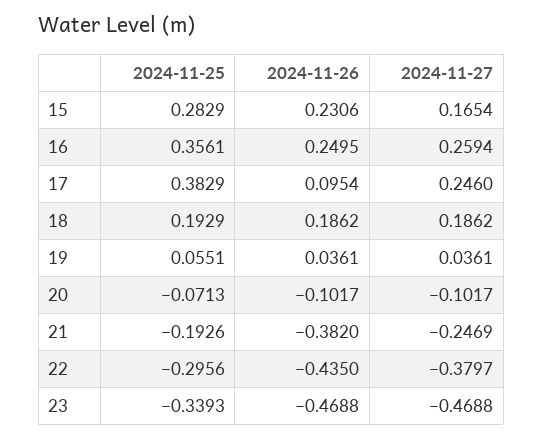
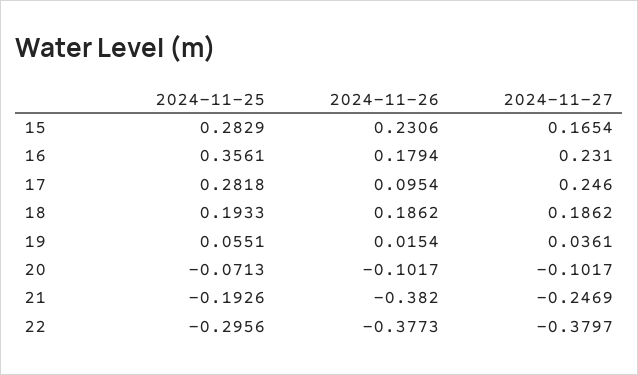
2024-11-26, 16: 0.2495 -> 0.1794
2024-11-27, 16: 0.2594 -> 0.231
2024-11-25, 17: 0.3829 -> 0.2818
2024-11-25, 18: 0.1929 -> 0.1933
2024-11-26, 19: 0.0361 -> 0.0154
2024-11-26, 22: -0.435 -> -0.3773
2024-11-25, 23: -0.3393 -> none
2024-11-26, 23: -0.4688 -> none
2024-11-27, 23: -0.4688 -> none

